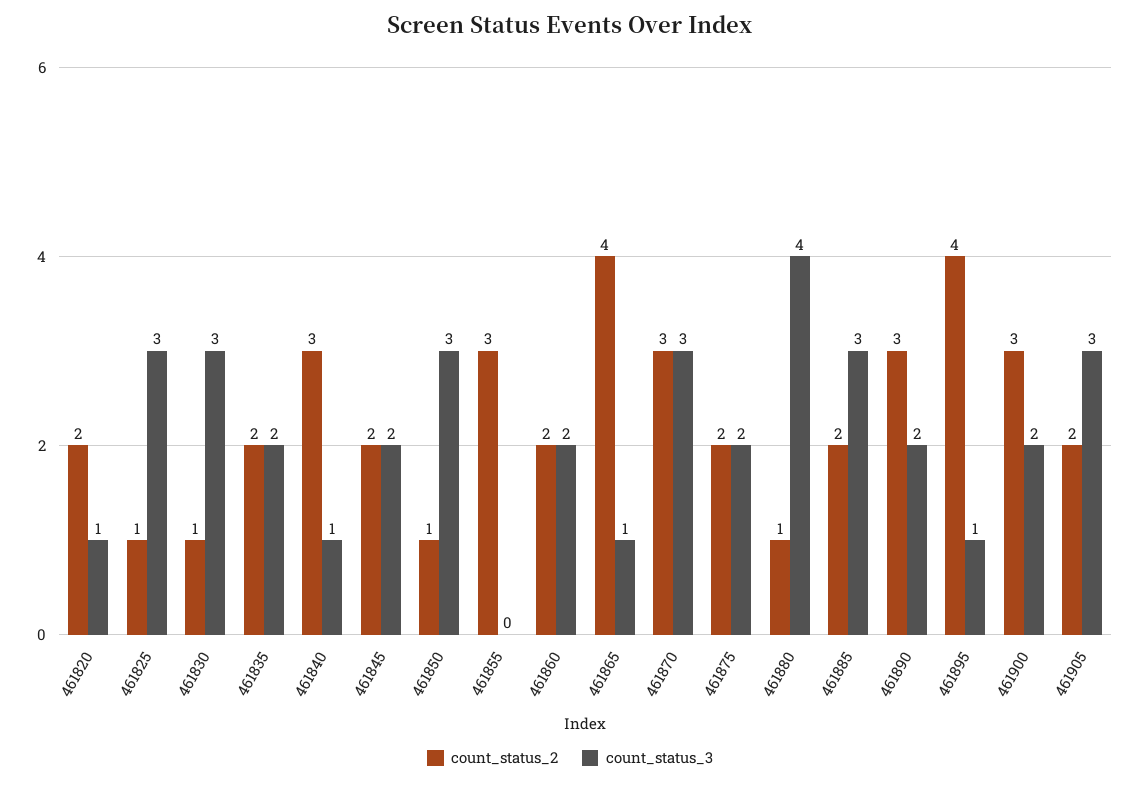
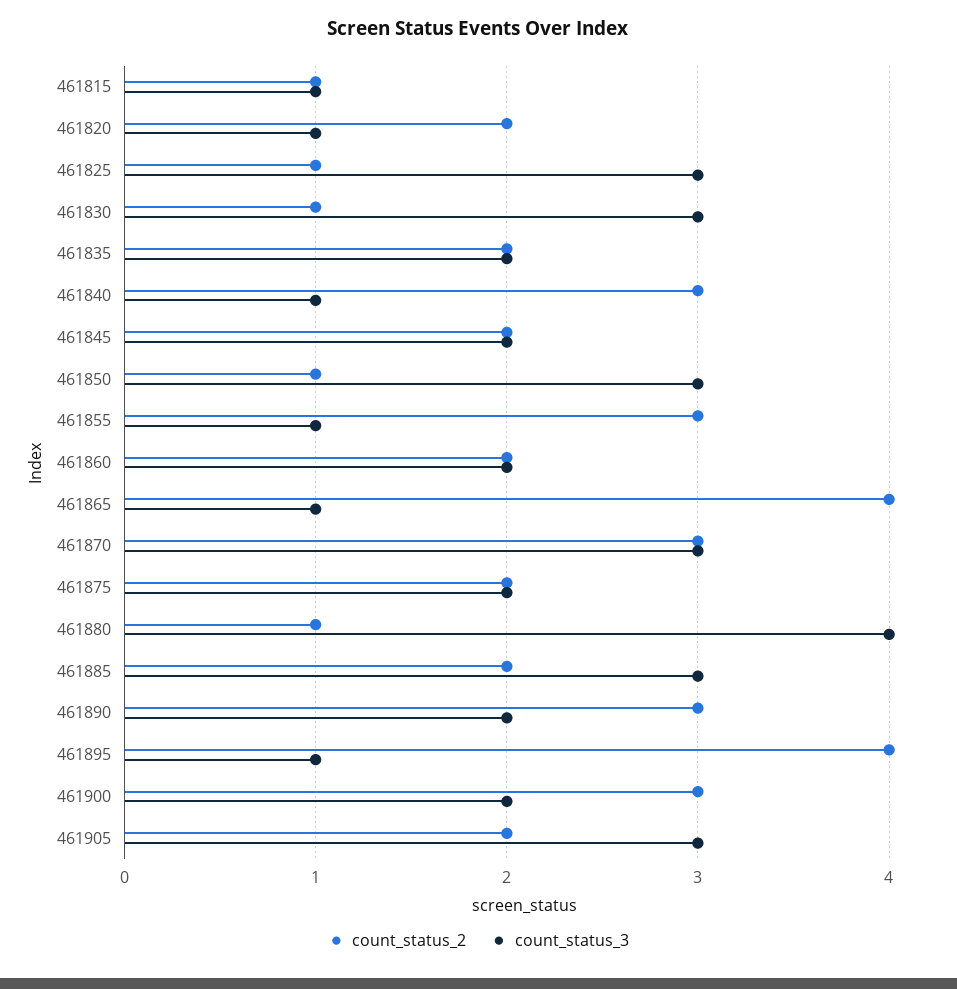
count_status_3, 461855: 0 -> 1
count_status_2, 461815: none -> 1
count_status_3, 461815: none -> 1

